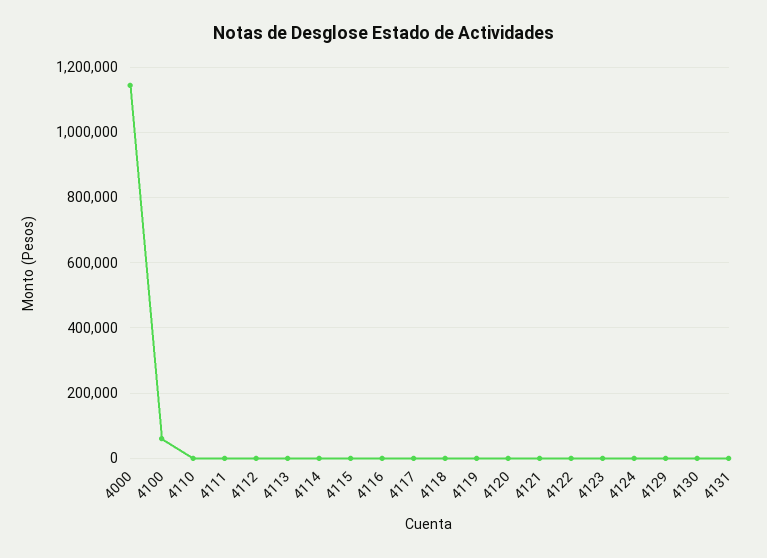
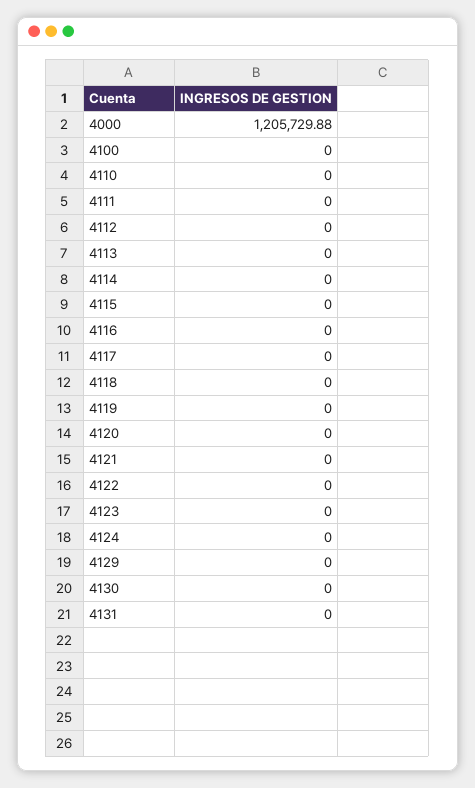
4000: 1140000 -> 1205729.88
4100: 60000 -> 0

